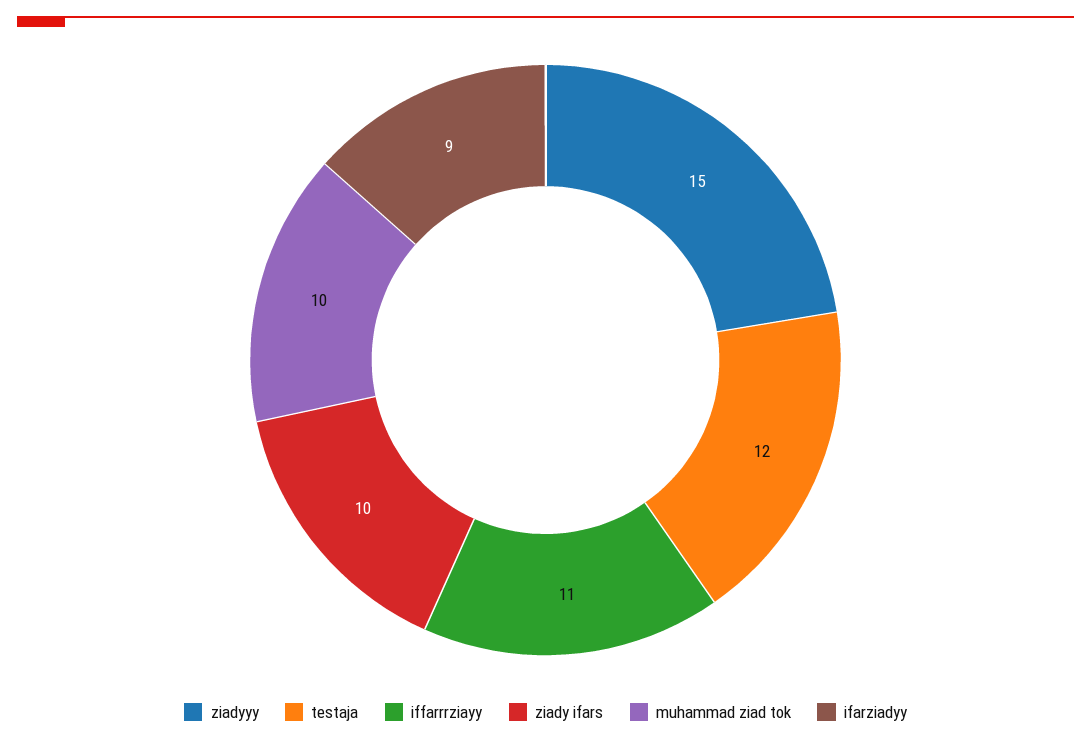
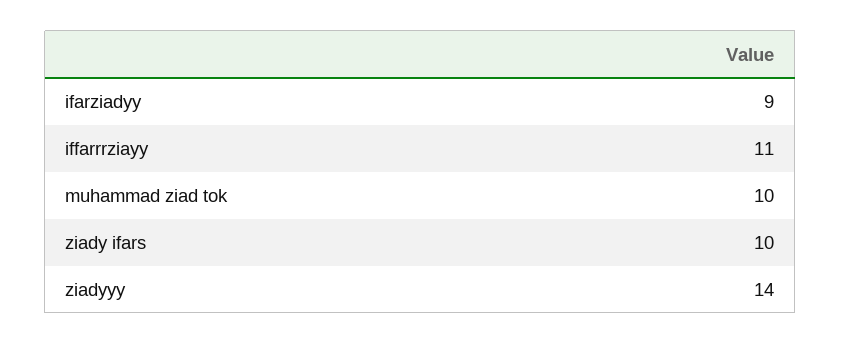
ziadyyy: 15 -> 14
testaja: 12 -> none

